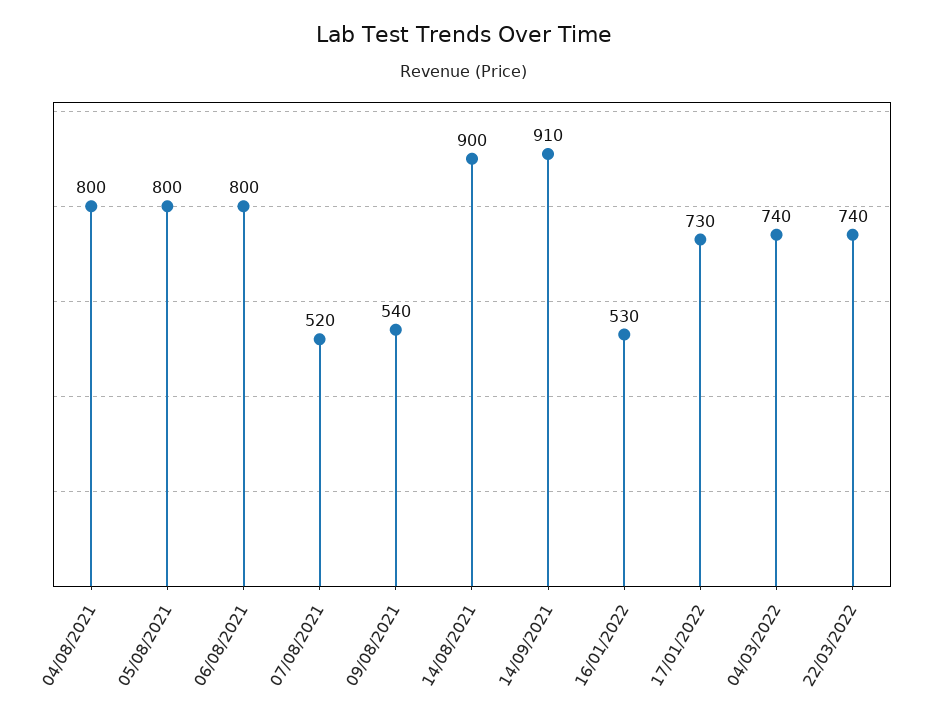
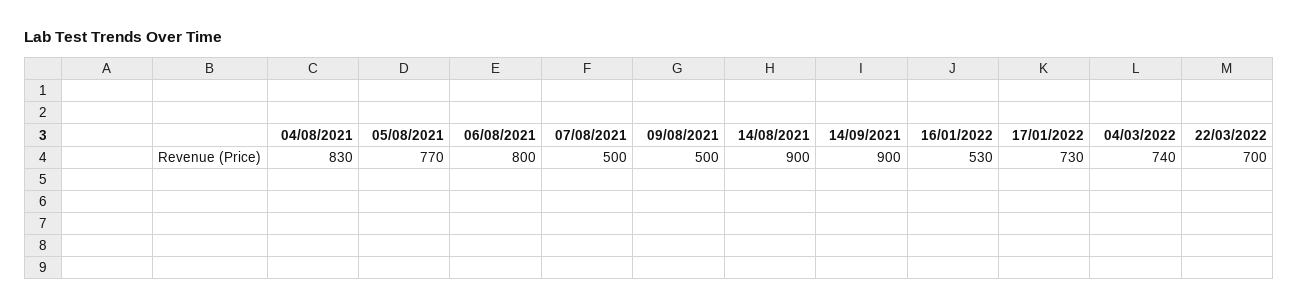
04/08/2021: 800 -> 830
05/08/2021: 800 -> 770
07/08/2021: 520 -> 500
09/08/2021: 540 -> 500
14/09/2021: 910 -> 900
22/03/2022: 740 -> 700

